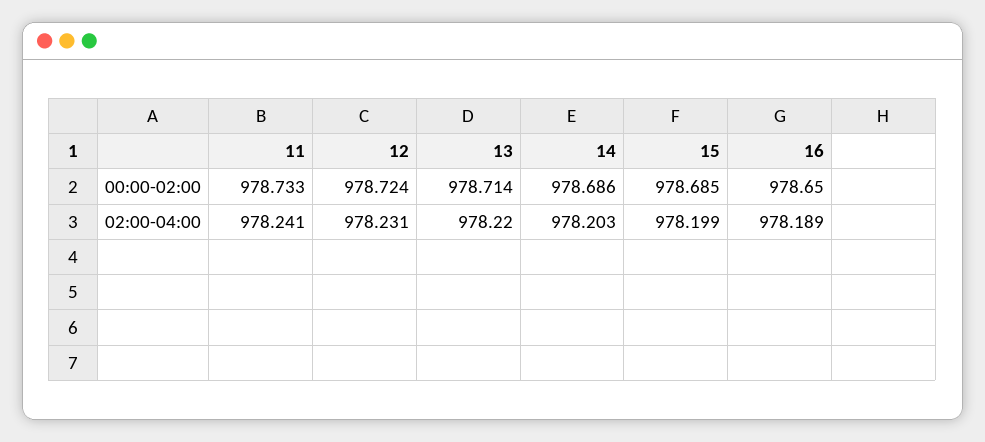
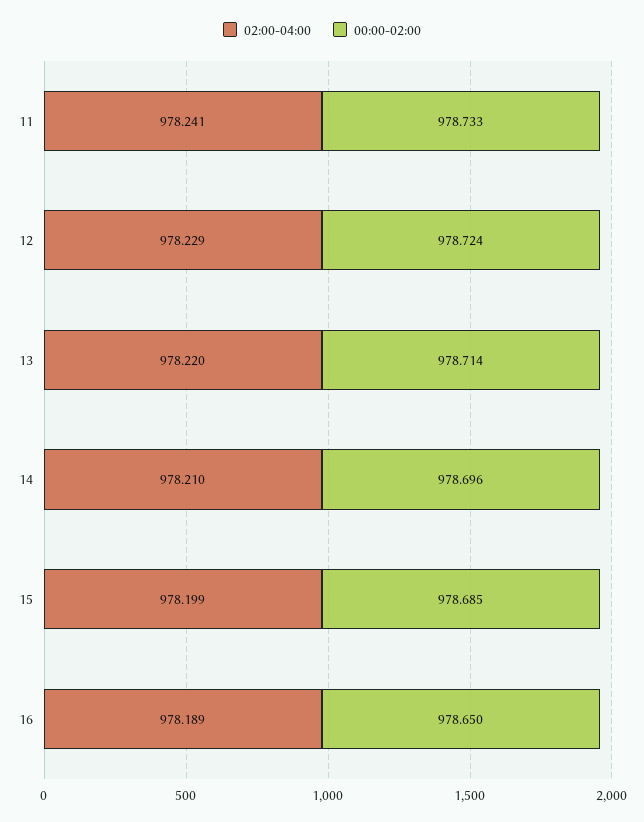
00:00-02:00, 14: 978.686 -> 978.696
02:00-04:00, 12: 978.231 -> 978.229
02:00-04:00, 14: 978.203 -> 978.21

